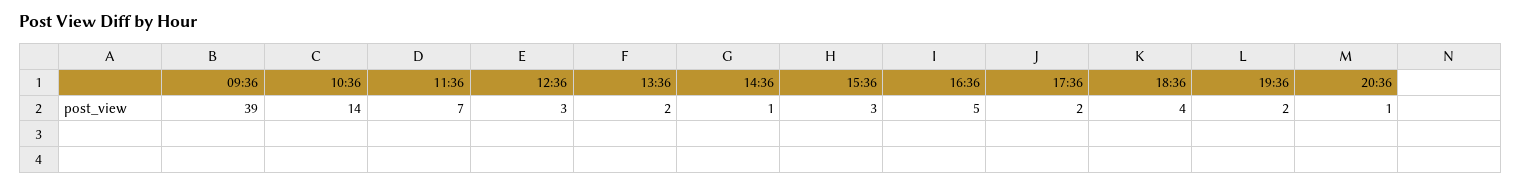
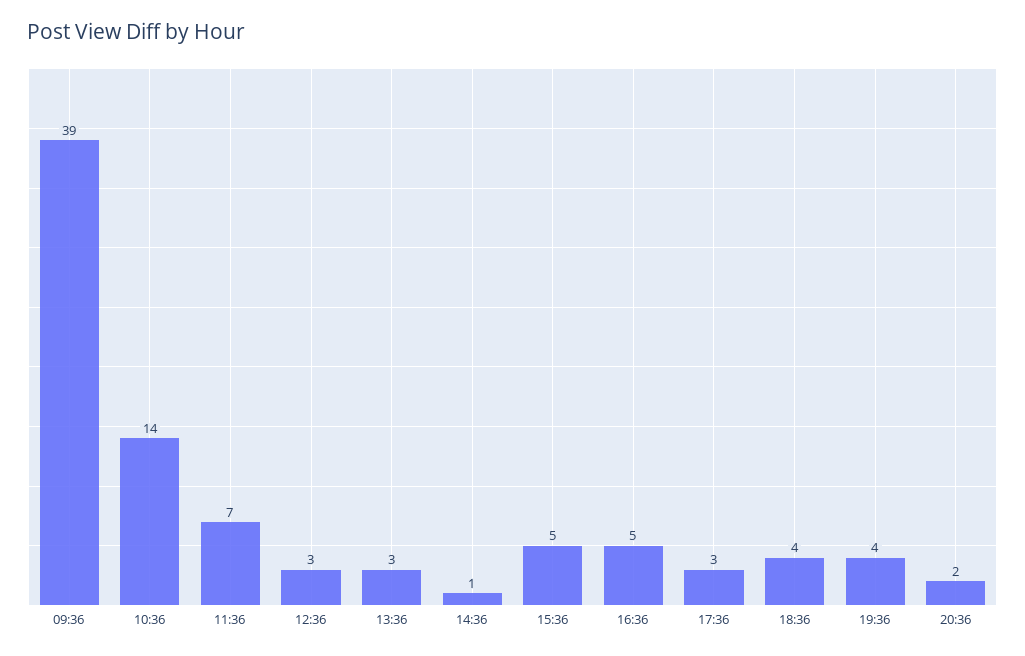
13:36: 2 -> 3
15:36: 3 -> 5
17:36: 2 -> 3
19:36: 2 -> 4
20:36: 1 -> 2

